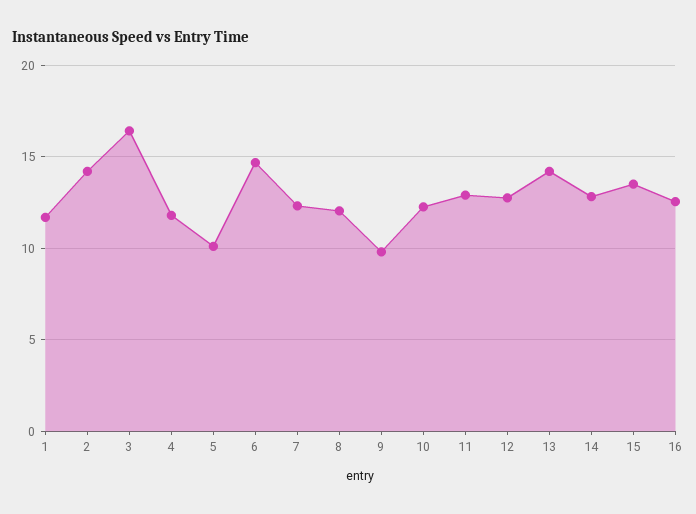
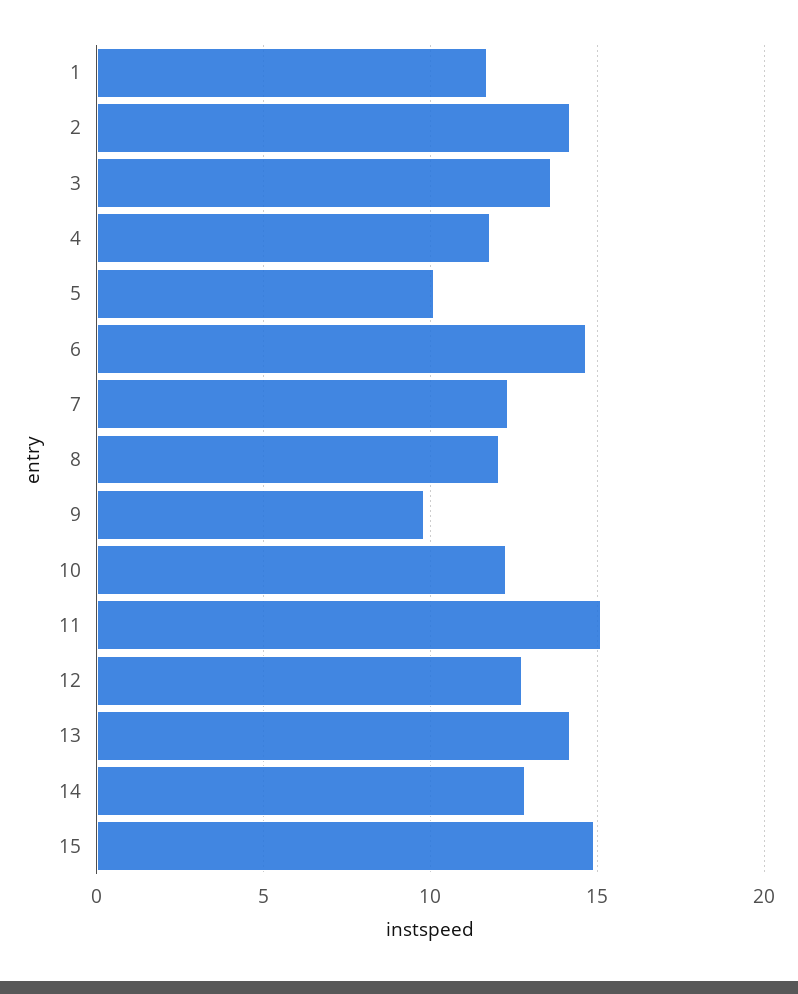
3: 16.5 -> 13.5
11: 13 -> 15
15: 13.5 -> 15
16: 12.5 -> none

